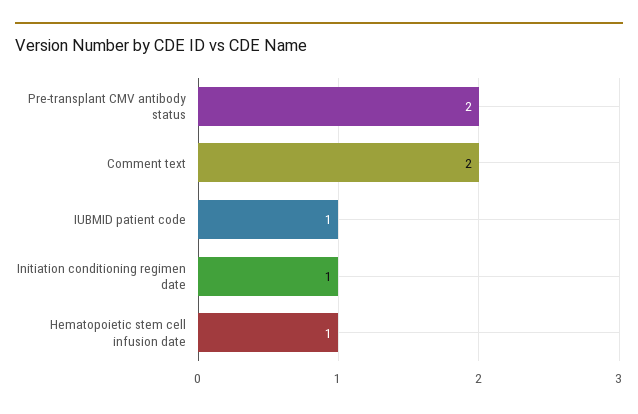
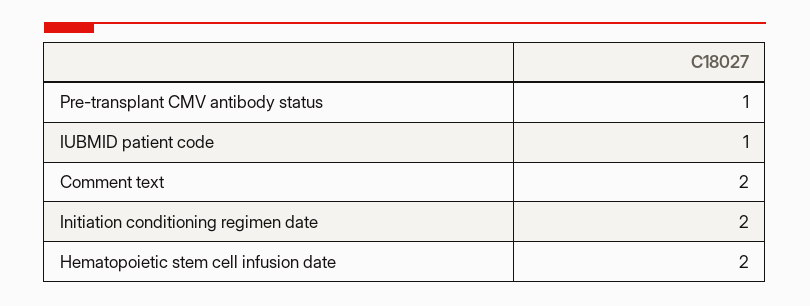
Pre-transplant CMV antibody status: 2 -> 1
Initiation conditioning regimen date: 1 -> 2
Hematopoietic stem cell infusion date: 1 -> 2

